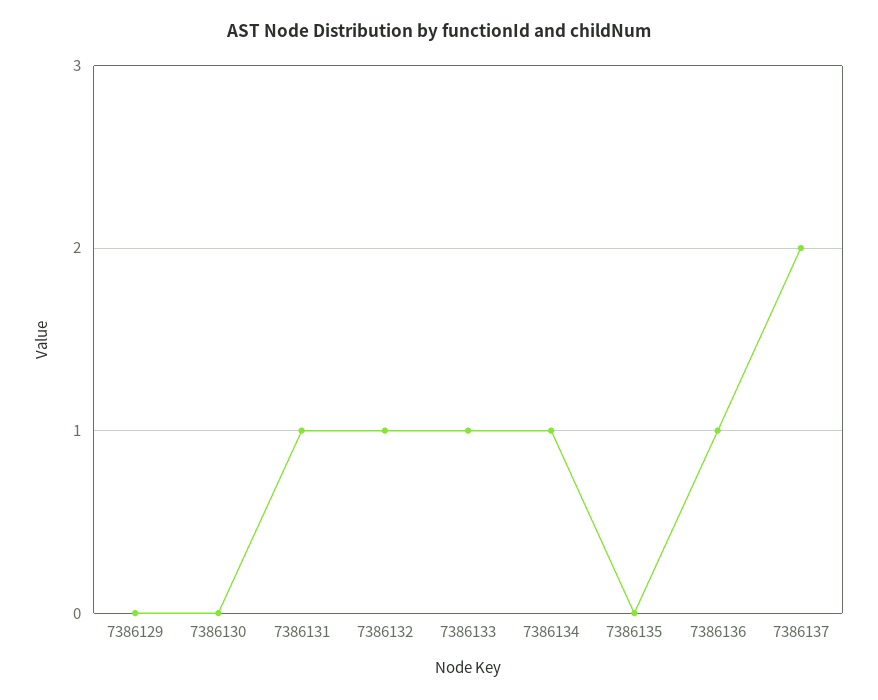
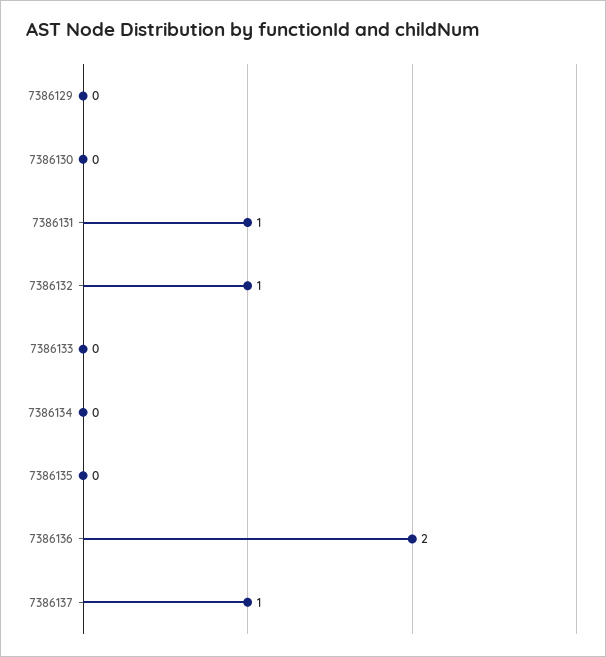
7386133: 1 -> 0
7386134: 1 -> 0
7386136: 1 -> 2
7386137: 2 -> 1

